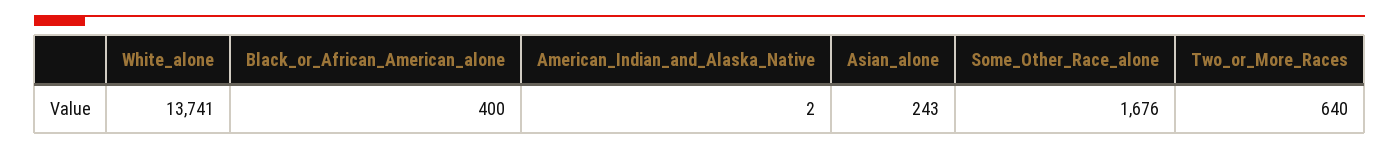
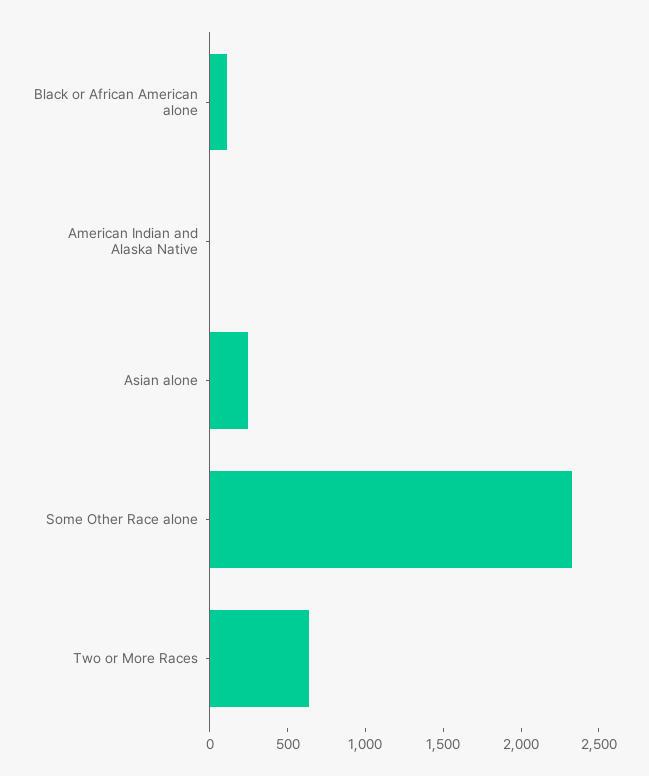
White_alone: 13741 -> none
Black_or_African_American_alone: 400 -> 100
Some_Other_Race_alone: 1676 -> 2300

